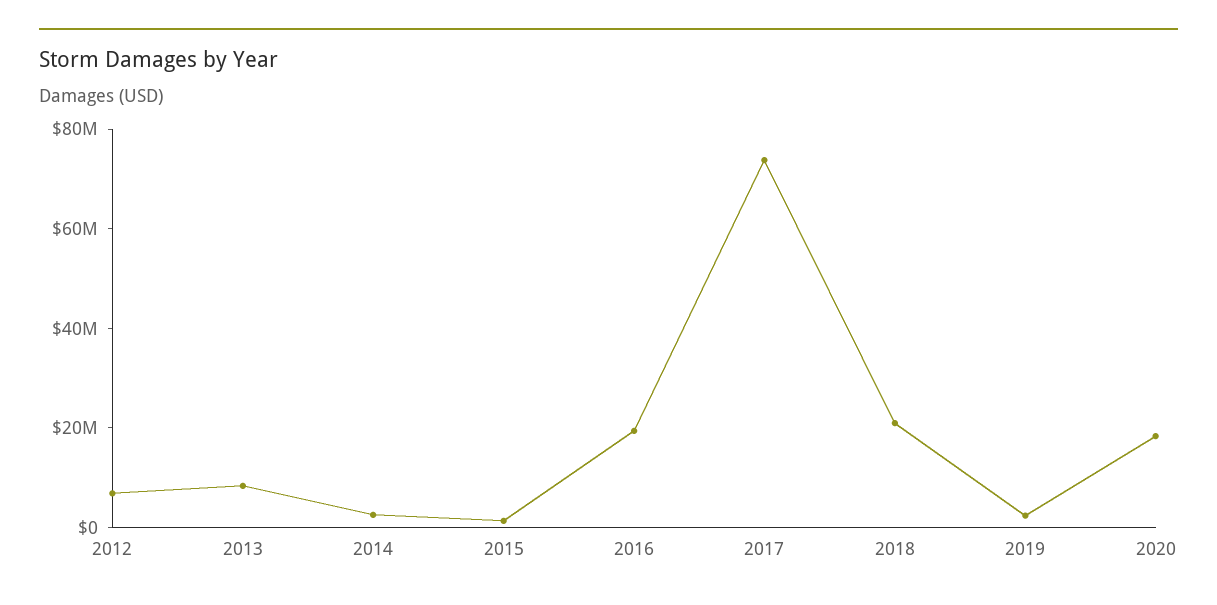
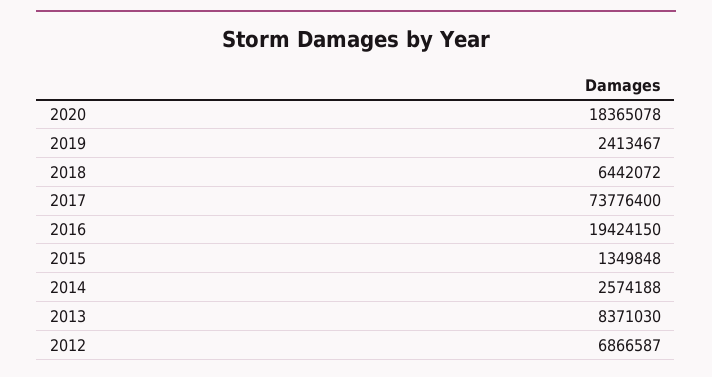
2018: 20000000 -> 6442072

